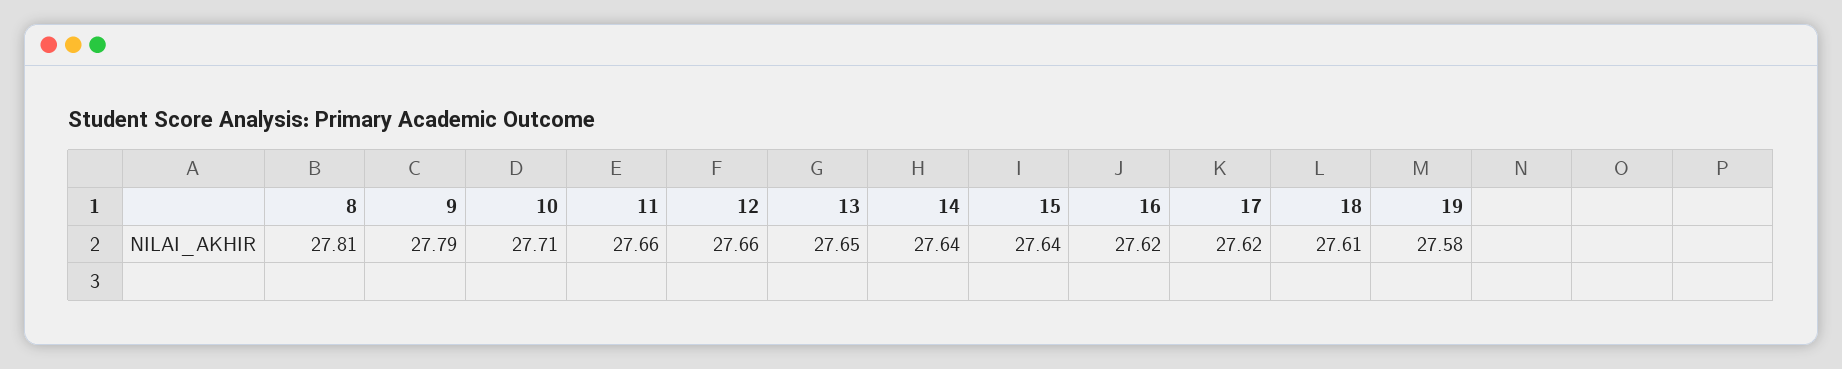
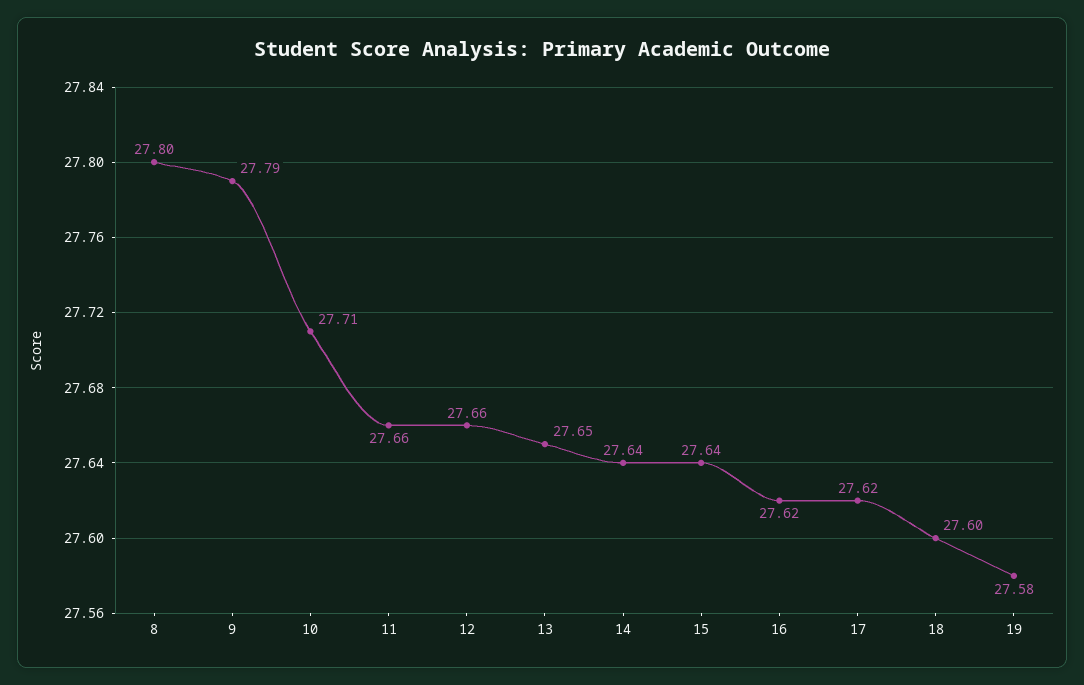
8: 27.81 -> 27.8
18: 27.61 -> 27.6

